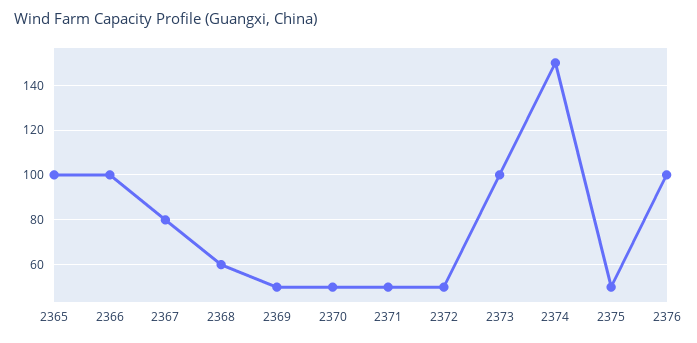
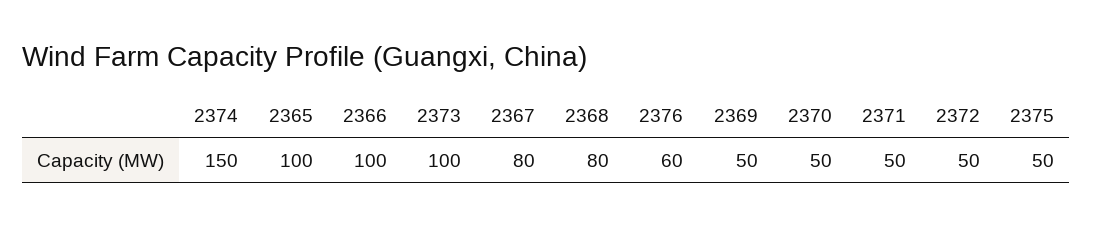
2368: 60 -> 80
2376: 100 -> 60

